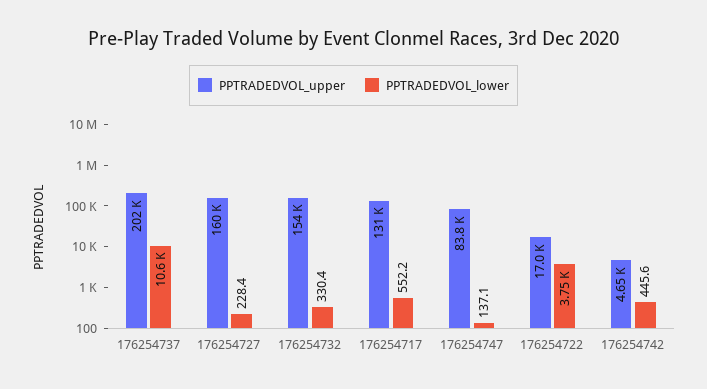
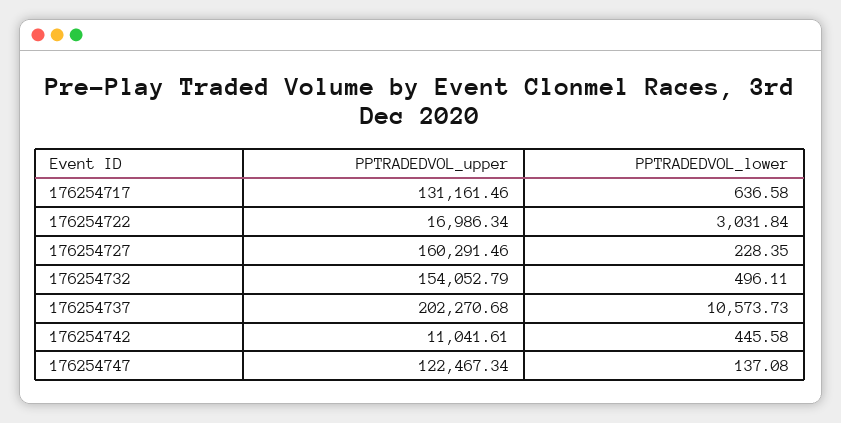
PPTRADEDVOL_lower, 176254732: 330.4 -> 496.11
PPTRADEDVOL_lower, 176254717: 552.2 -> 636.58
PPTRADEDVOL_upper, 176254747: 83800 -> 122467.34
PPTRADEDVOL_lower, 176254722: 3750 -> 3031.84
PPTRADEDVOL_upper, 176254742: 4650 -> 11041.61

